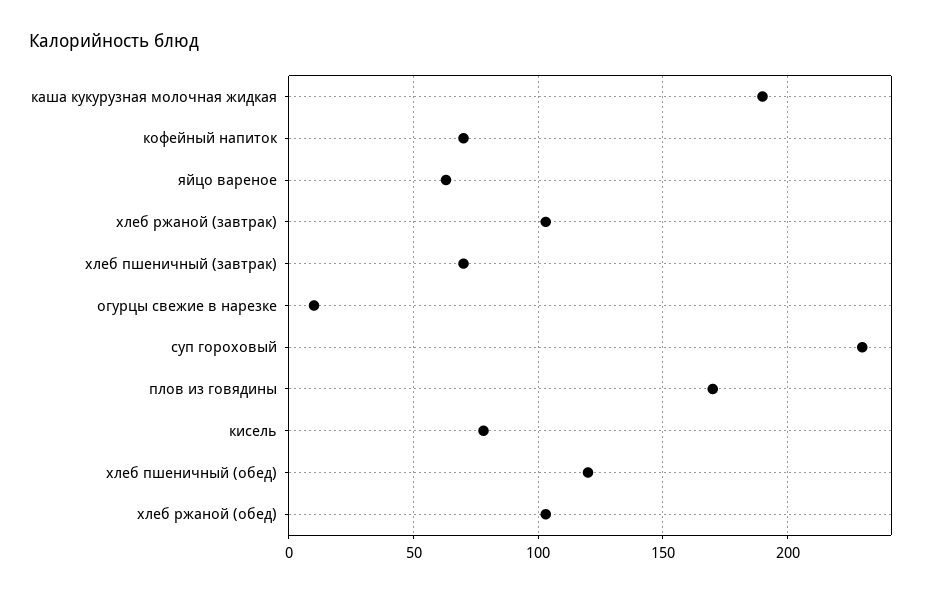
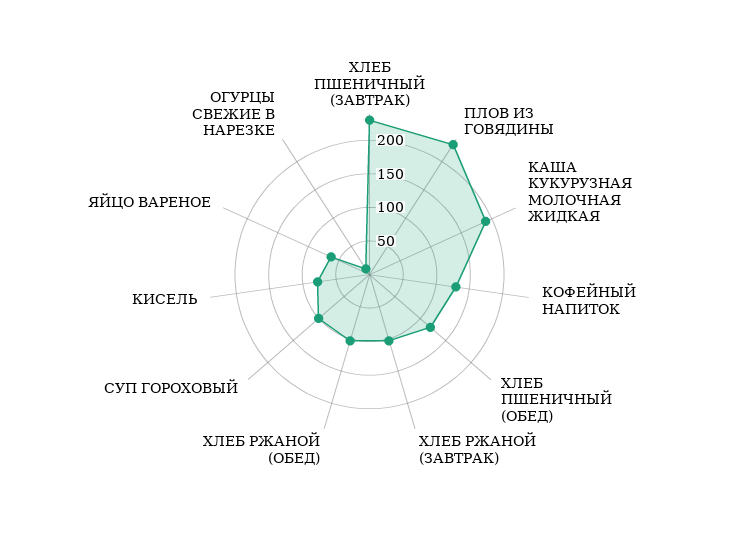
кофейный напиток: 70 -> 125
хлеб пшеничный (завтрак): 70 -> 225
суп гороховый: 230 -> 100
плов из говядины: 170 -> 225

